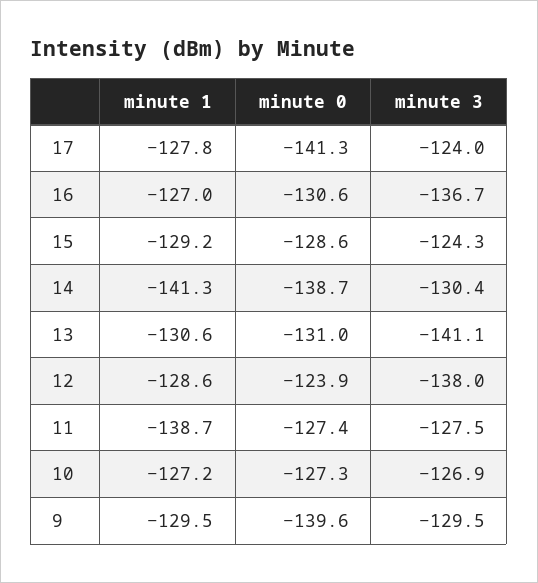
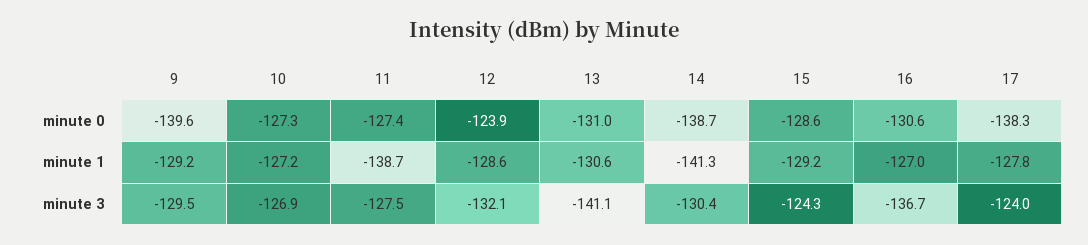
minute 0, 17: -141.3 -> -138.3
minute 3, 12: -138 -> -132.1
minute 1, 9: -129.5 -> -129.2

